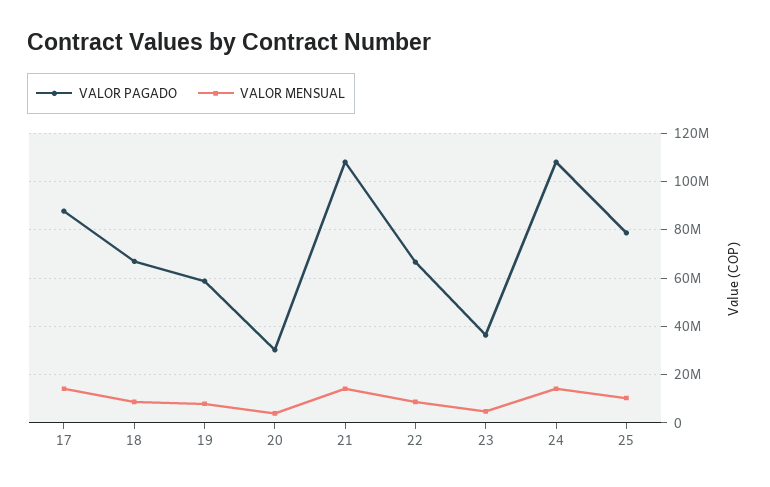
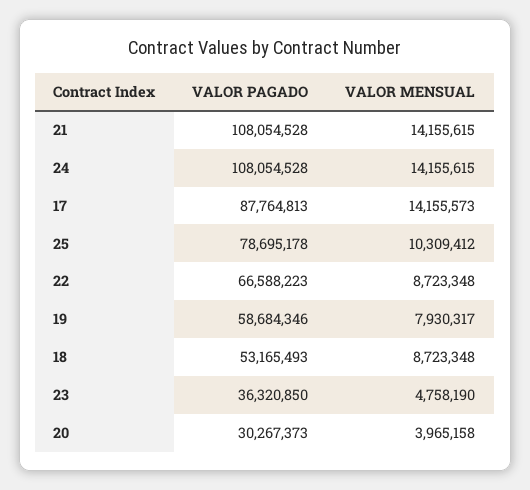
VALOR PAGADO, 18: 67500000 -> 53165493

